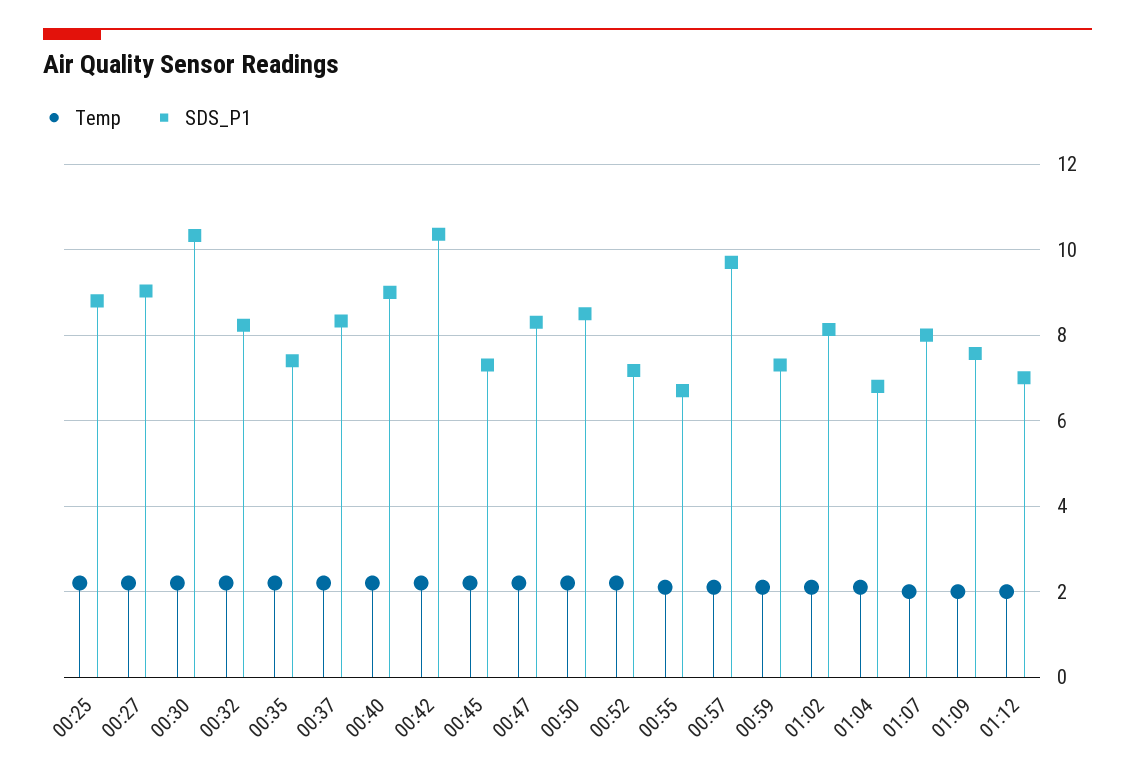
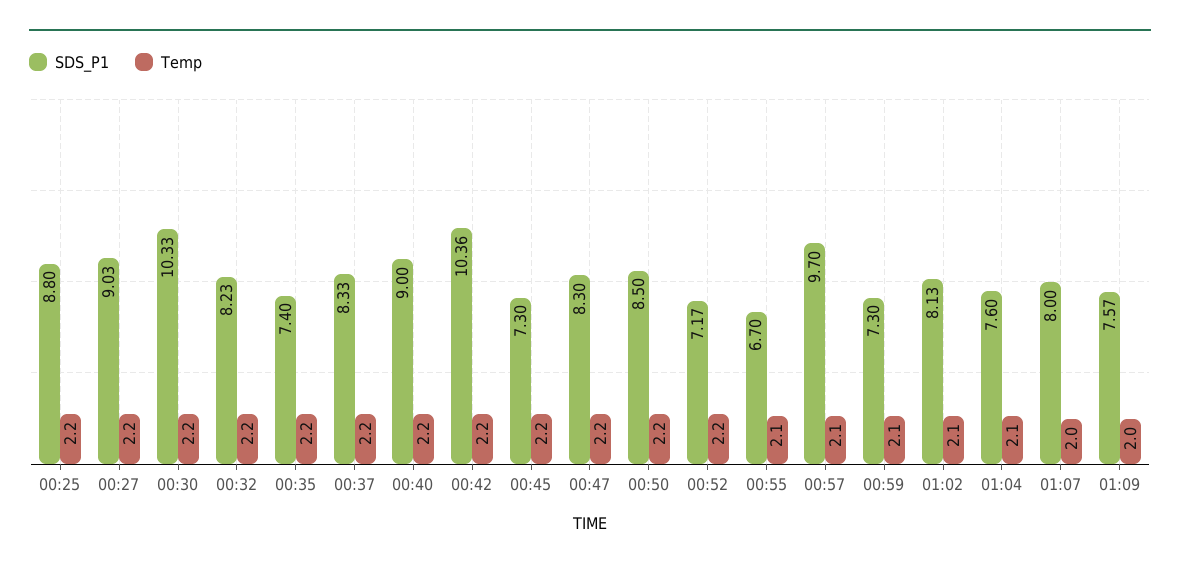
SDS_P1, 01:04: 6.8 -> 7.6
Temp, 01:12: 2 -> none
SDS_P1, 01:12: 7 -> none

